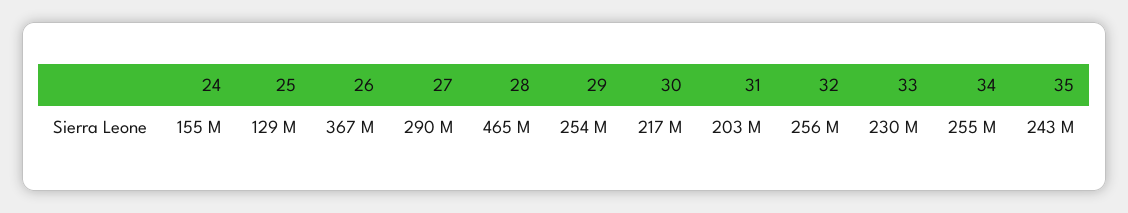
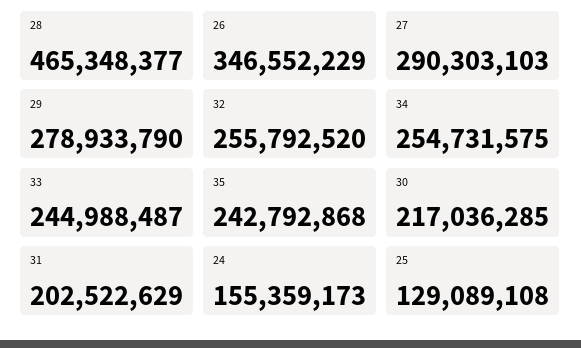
26: 367000000 -> 346552229
29: 254000000 -> 278933790
33: 230000000 -> 244988487

